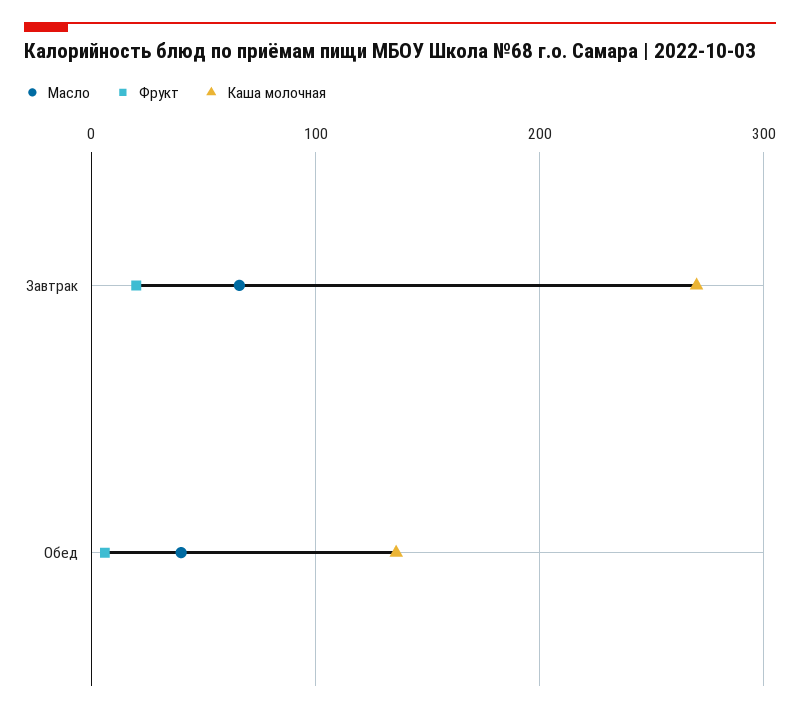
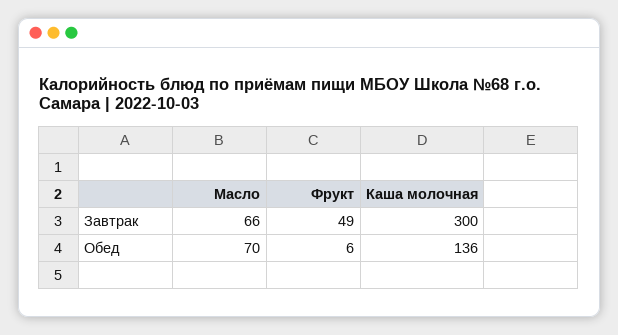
Фрукт, Завтрак: 20 -> 49
Каша молочная, Завтрак: 270 -> 300
Масло, Обед: 40 -> 70

